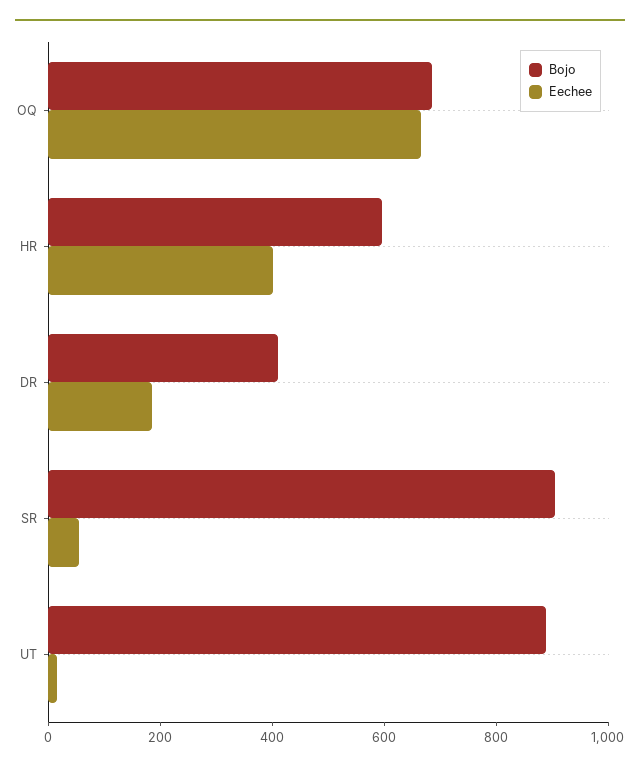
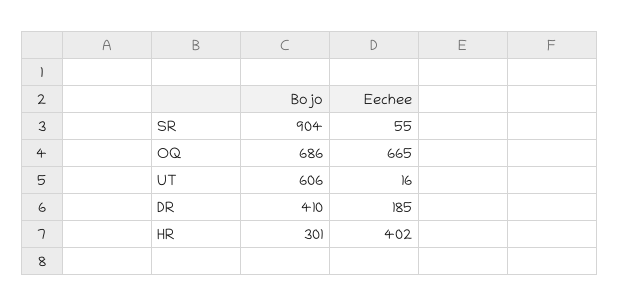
Bojo, HR: 600 -> 301
Bojo, UT: 900 -> 606

